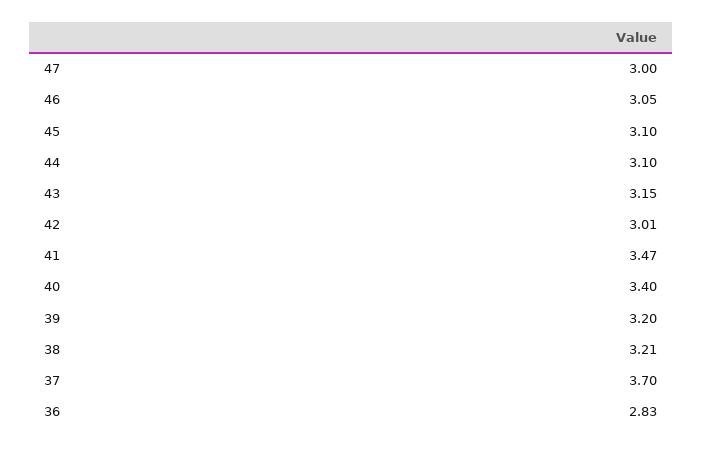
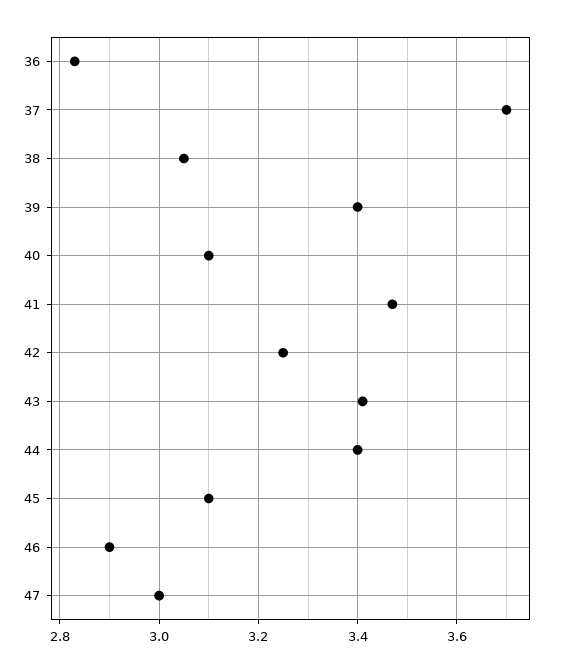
46: 3.05 -> 2.9
44: 3.1 -> 3.4
43: 3.15 -> 3.4
42: 3.01 -> 3.25
40: 3.4 -> 3.1
39: 3.2 -> 3.4
38: 3.21 -> 3.05

